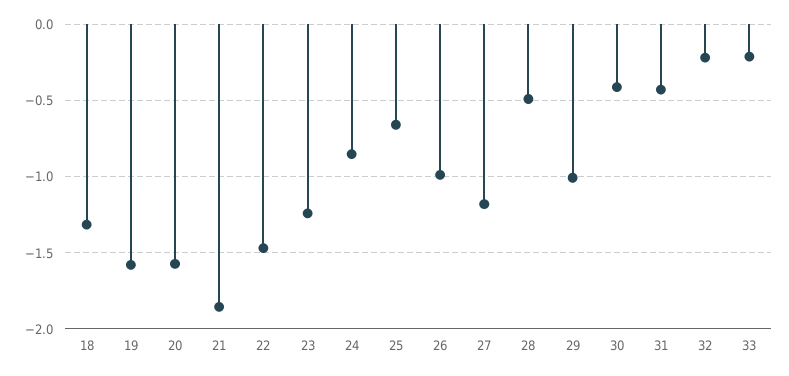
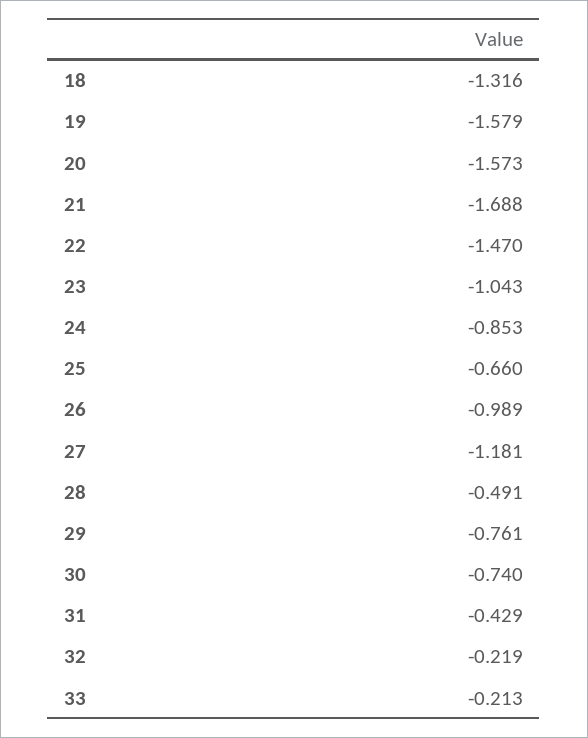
21: -1.85 -> -1.688
23: -1.25 -> -1.043
29: -1 -> -0.761
30: -0.4 -> -0.74

